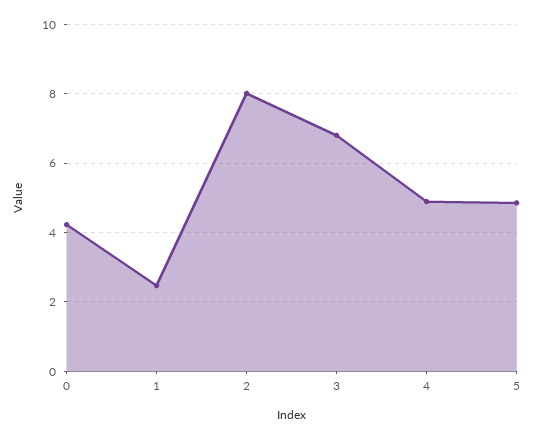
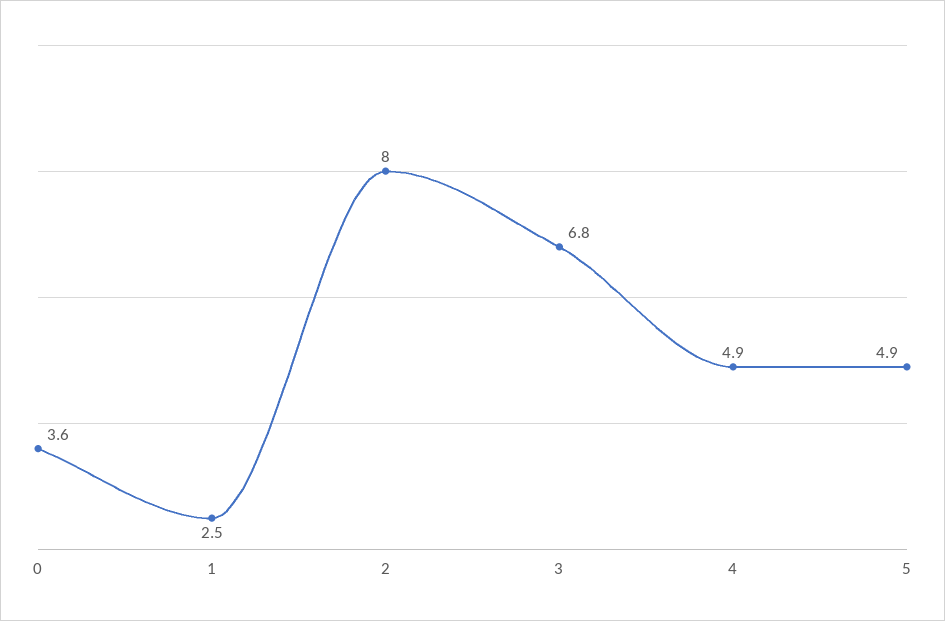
0: 4.2 -> 3.6

